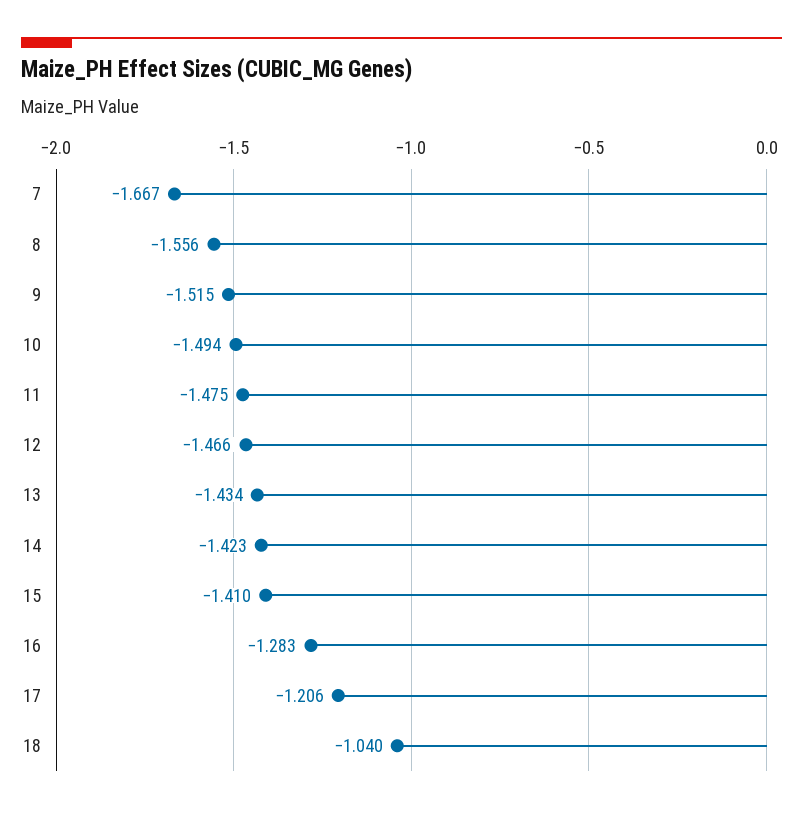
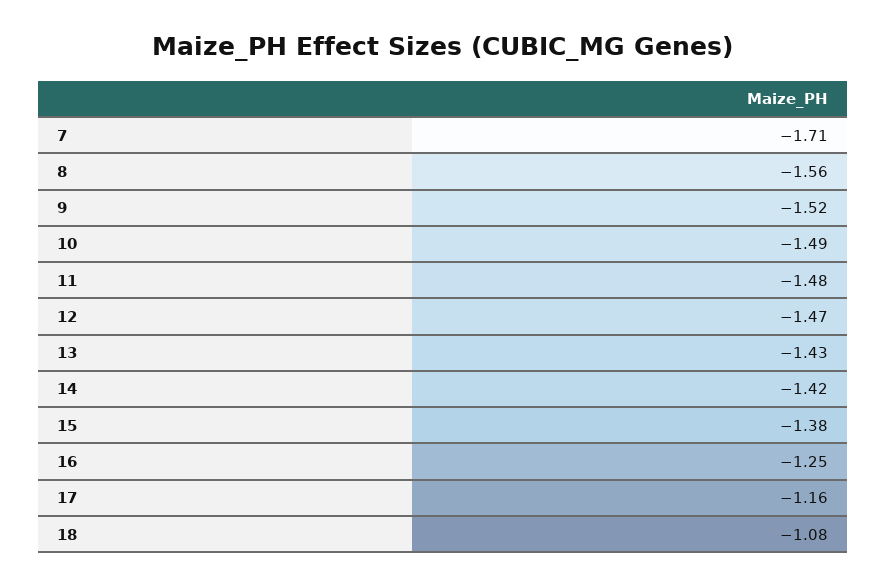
7: -1.667 -> -1.71
15: -1.41 -> -1.38
16: -1.283 -> -1.25
17: -1.206 -> -1.16
18: -1.04 -> -1.08

